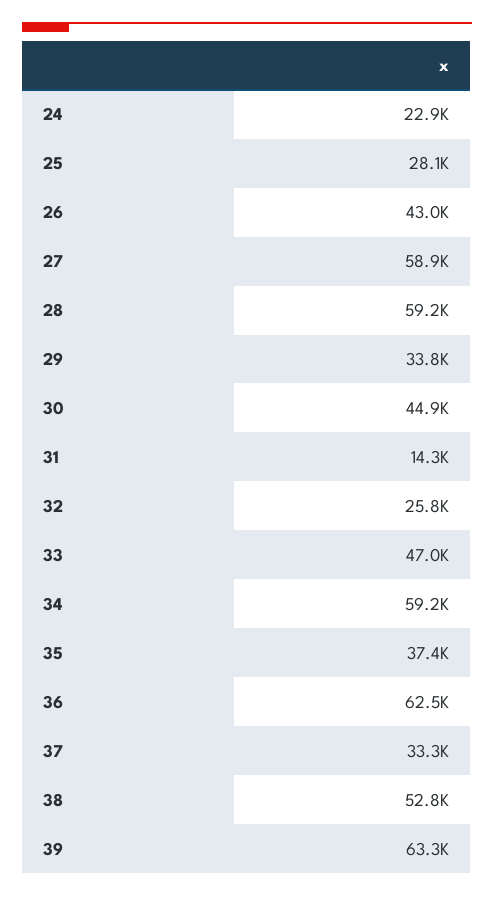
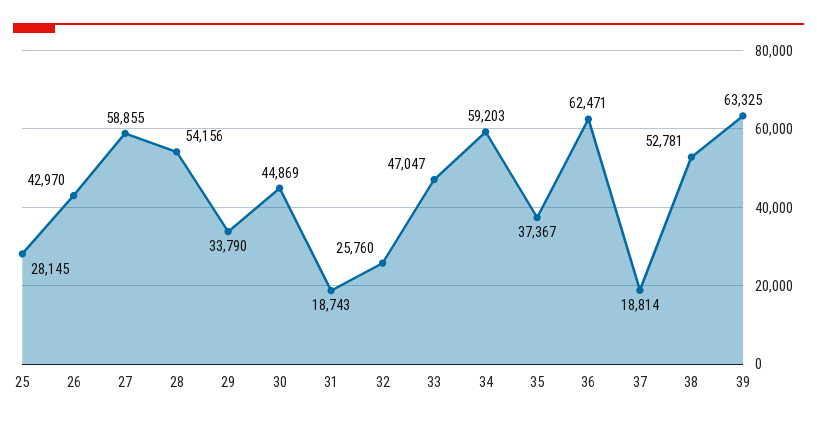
24: 22900 -> none
28: 59200 -> 54156
31: 14300 -> 18743
37: 33300 -> 18814

